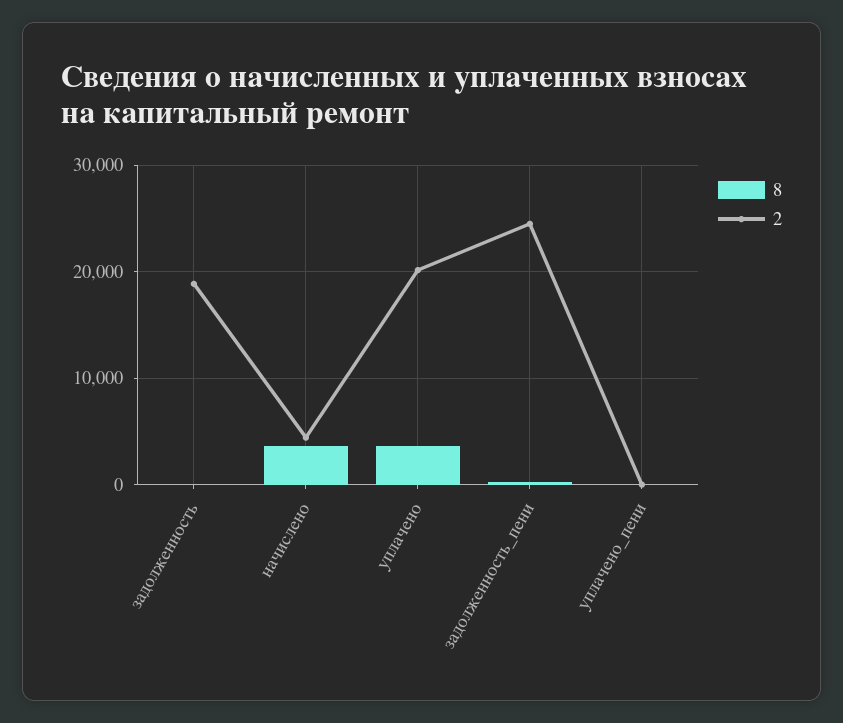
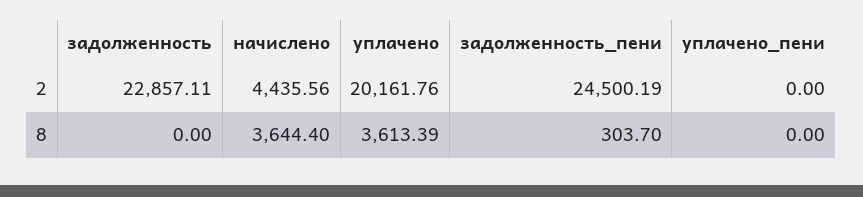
2, задолженность: 19000 -> 22857.11

